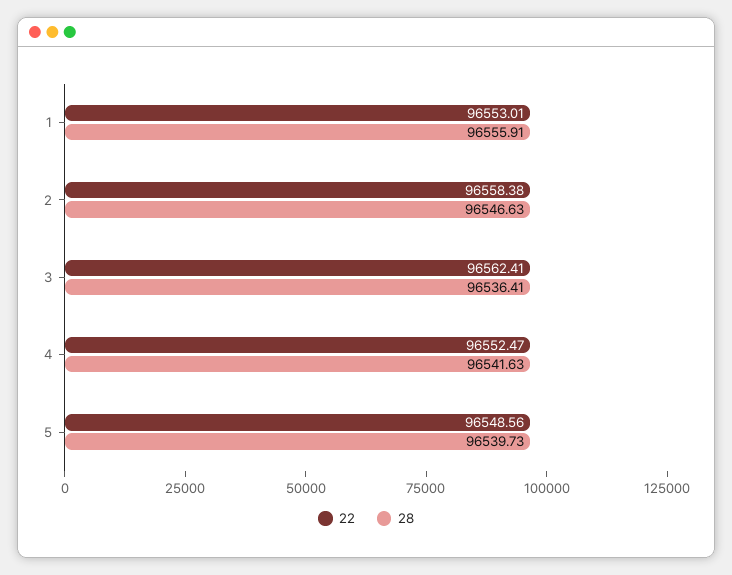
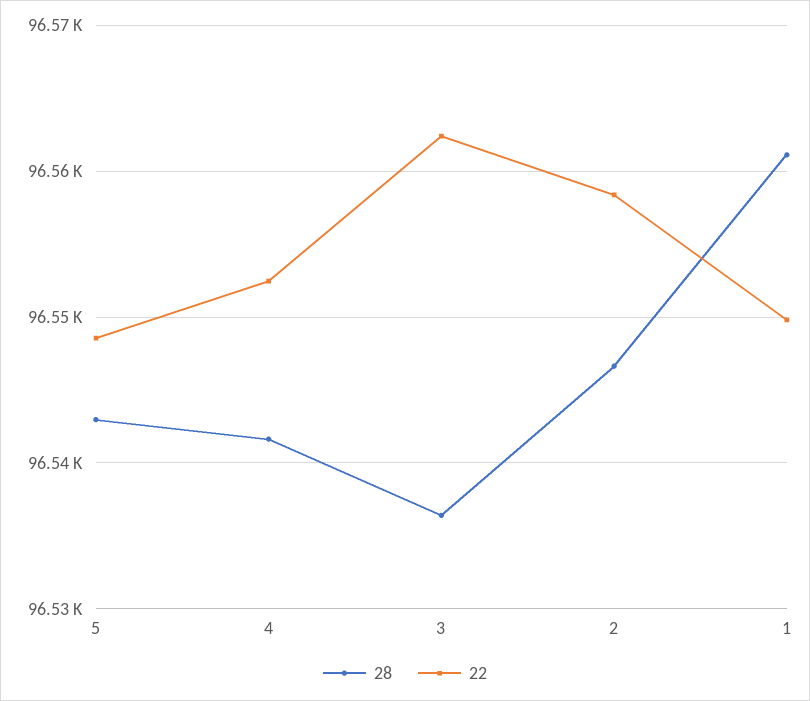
22, 1: 96553.01 -> 96550
28, 1: 96555.91 -> 96561
28, 5: 96539.73 -> 96543

